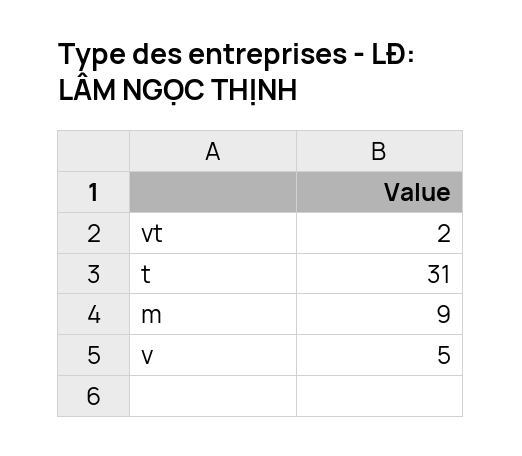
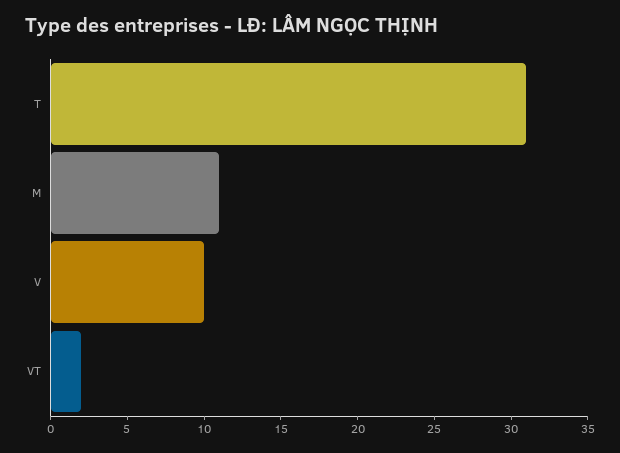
m: 9 -> 11
v: 5 -> 10

